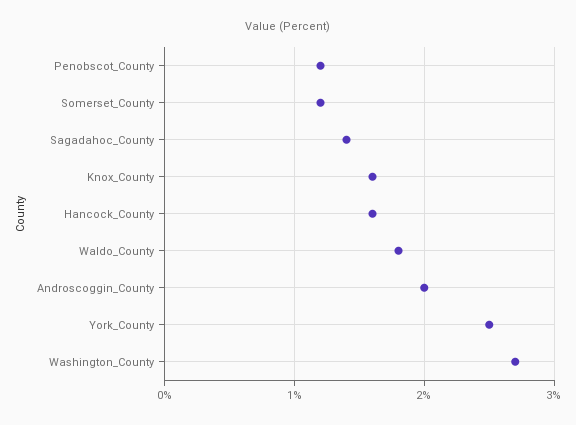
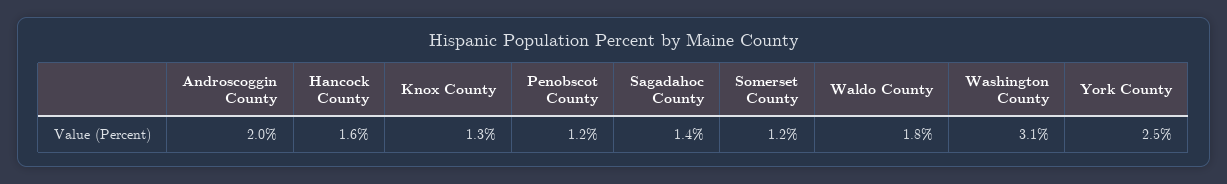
Knox_County: 1.6 -> 1.3
Washington_County: 2.7 -> 3.1

